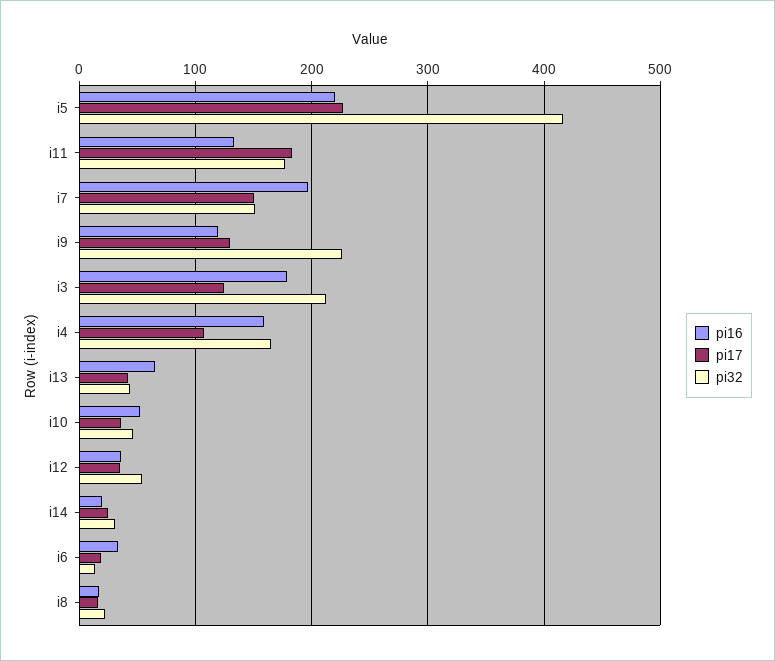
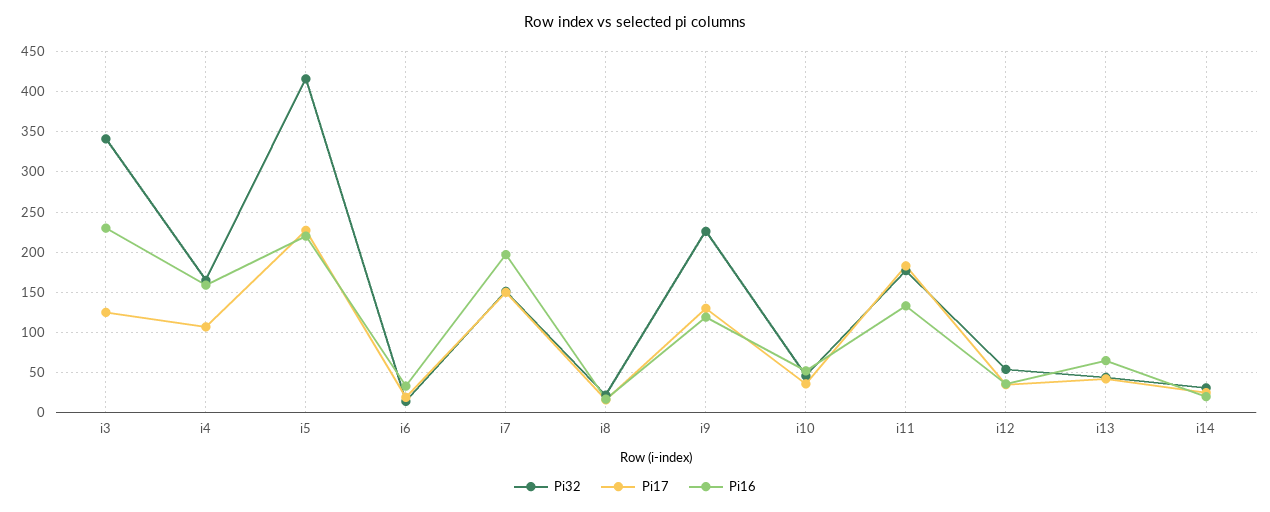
pi16, i3: 180 -> 230
pi32, i3: 210 -> 340

